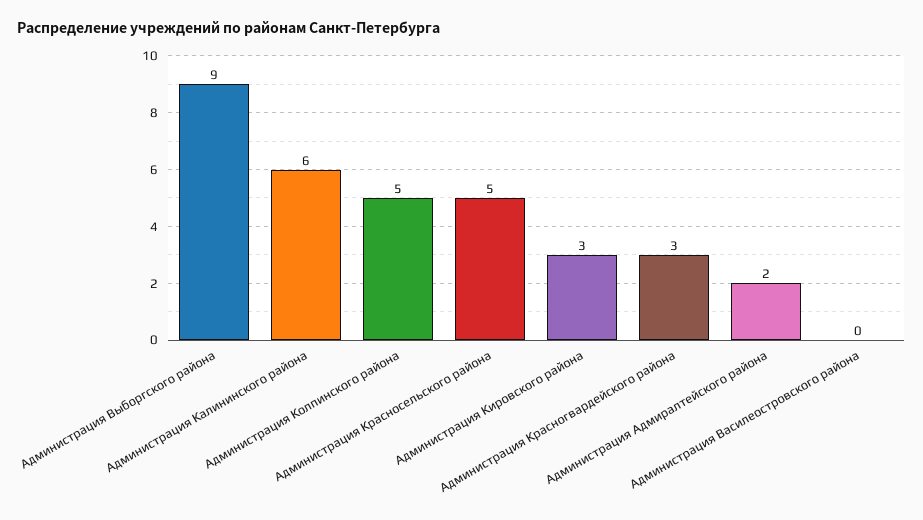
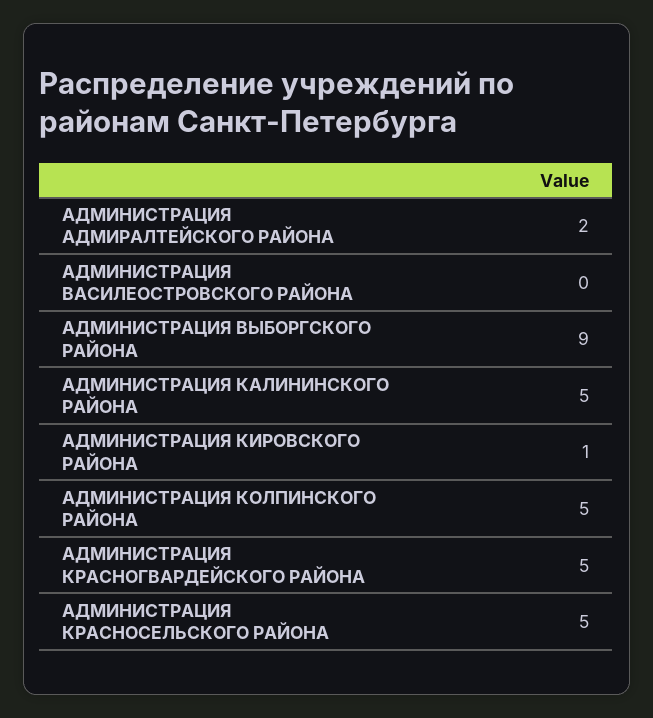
Администрация Калининского района: 6 -> 5
Администрация Кировского района: 3 -> 1
Администрация Красногвардейского района: 3 -> 5

